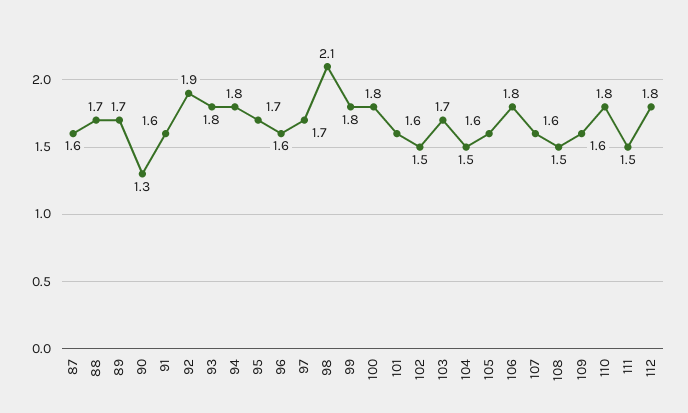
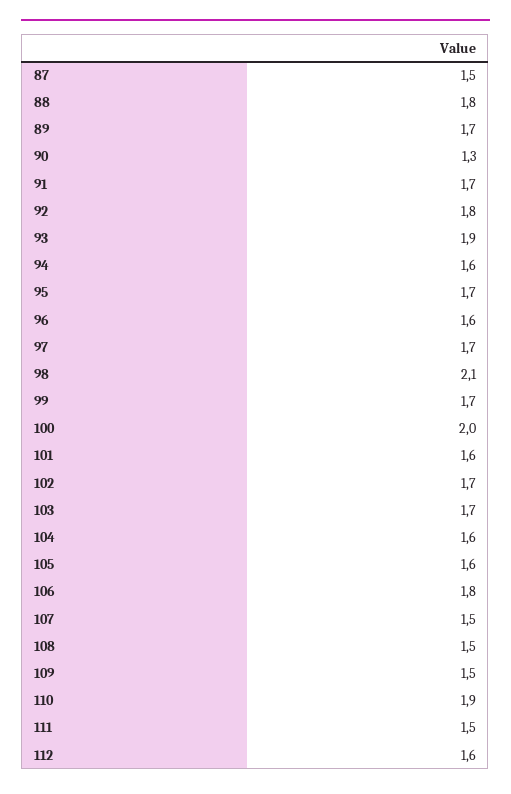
87: 1.6 -> 1.5
88: 1.7 -> 1.8
91: 1.6 -> 1.7
92: 1.9 -> 1.8
93: 1.8 -> 1.9
94: 1.8 -> 1.6
99: 1.8 -> 1.7
100: 1.8 -> 2
102: 1.5 -> 1.7
104: 1.5 -> 1.6
107: 1.6 -> 1.5
109: 1.6 -> 1.5
110: 1.8 -> 1.9
112: 1.8 -> 1.6

